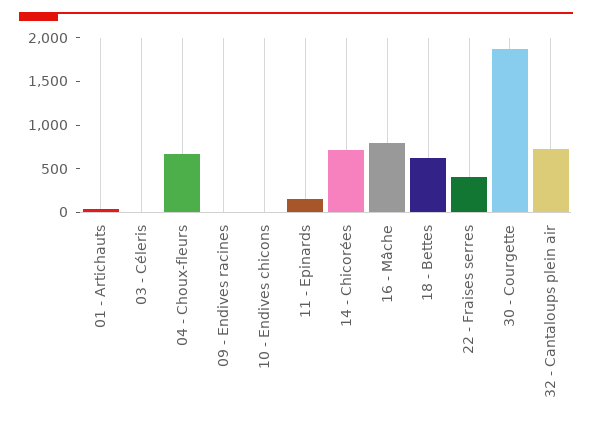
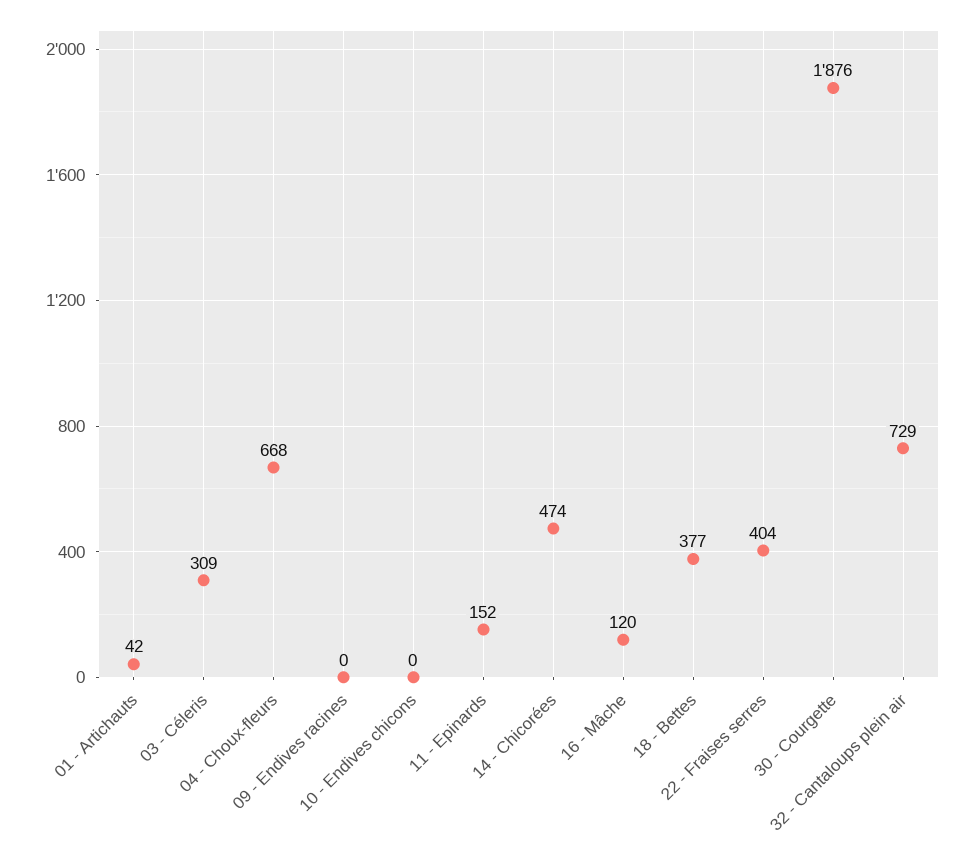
03 - Céleris: 0 -> 309
14 - Chicorées: 700 -> 474
16 - Mâche: 800 -> 120
18 - Bettes: 600 -> 377

